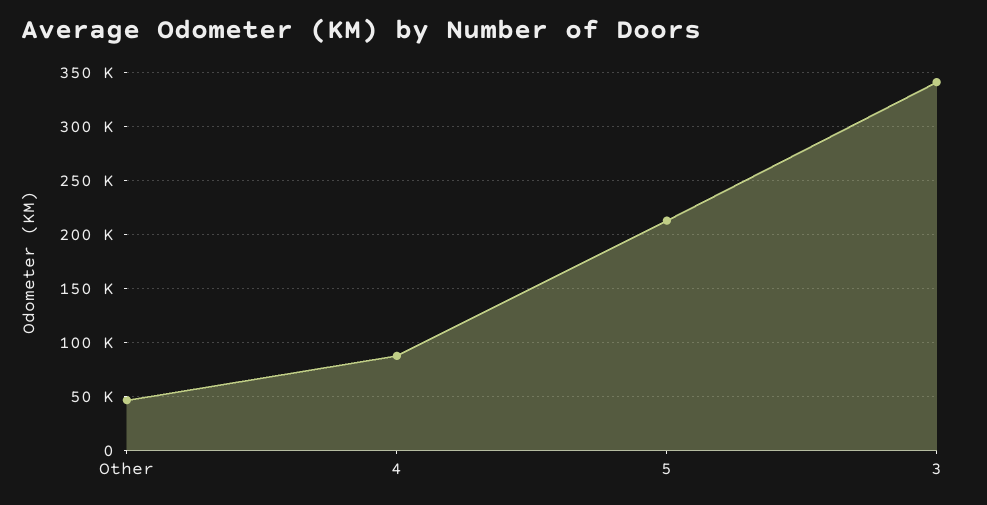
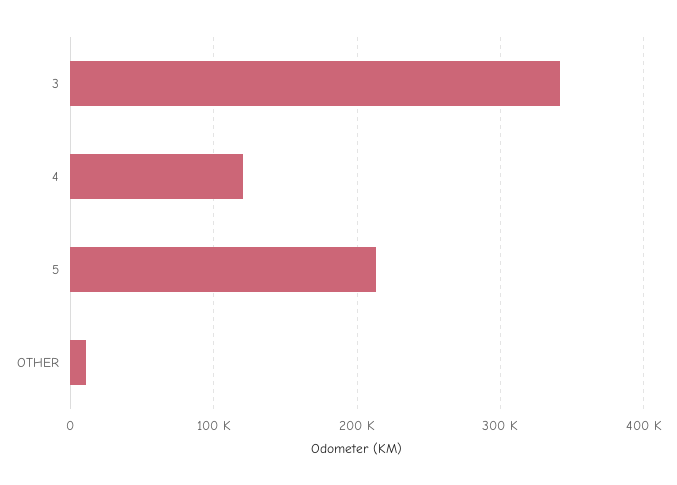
Other: 50000 -> 10000
4: 90000 -> 120000

